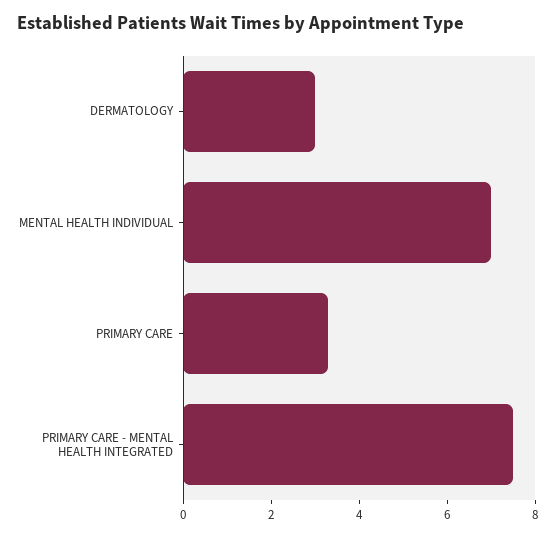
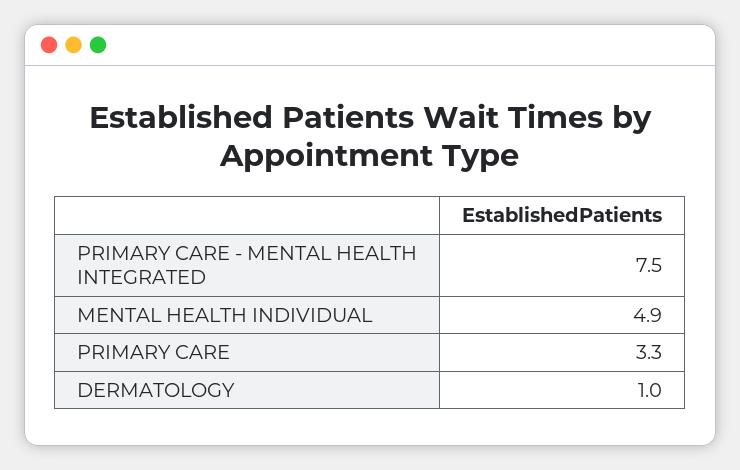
DERMATOLOGY: 3 -> 1
MENTAL HEALTH INDIVIDUAL: 7 -> 4.9

